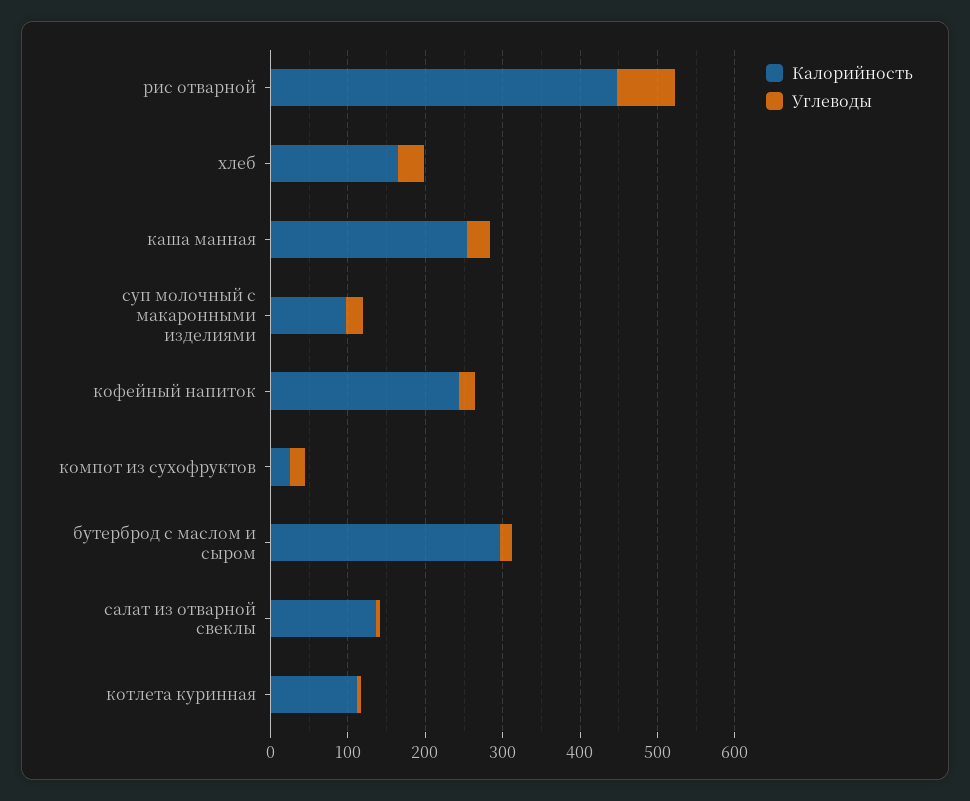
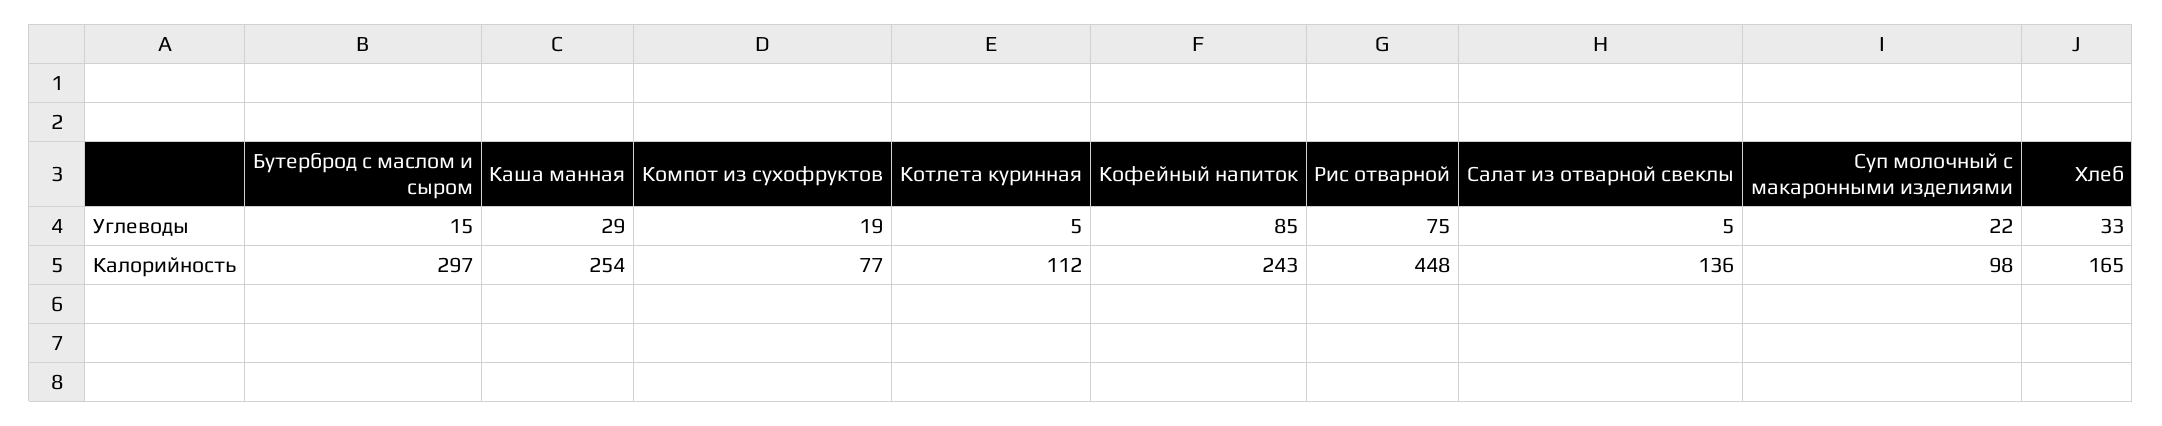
Углеводы, кофейный напиток: 20 -> 85
Калорийность, компот из сухофруктов: 20 -> 77

